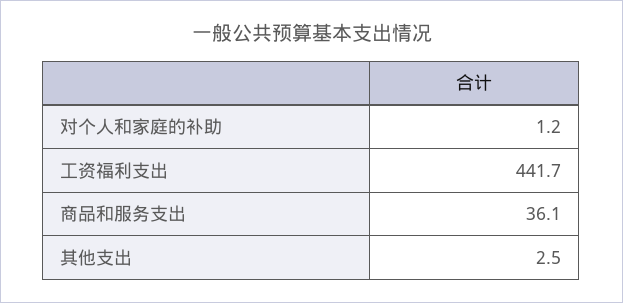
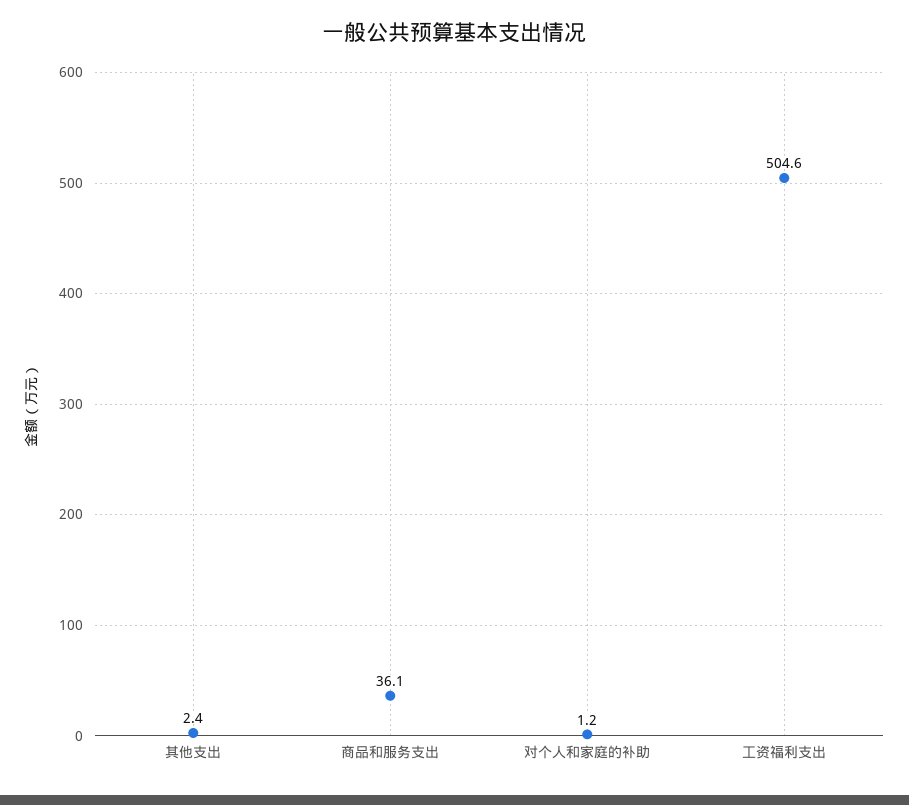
工资福利支出: 441.7 -> 504.6
其他支出: 2.5 -> 2.4

